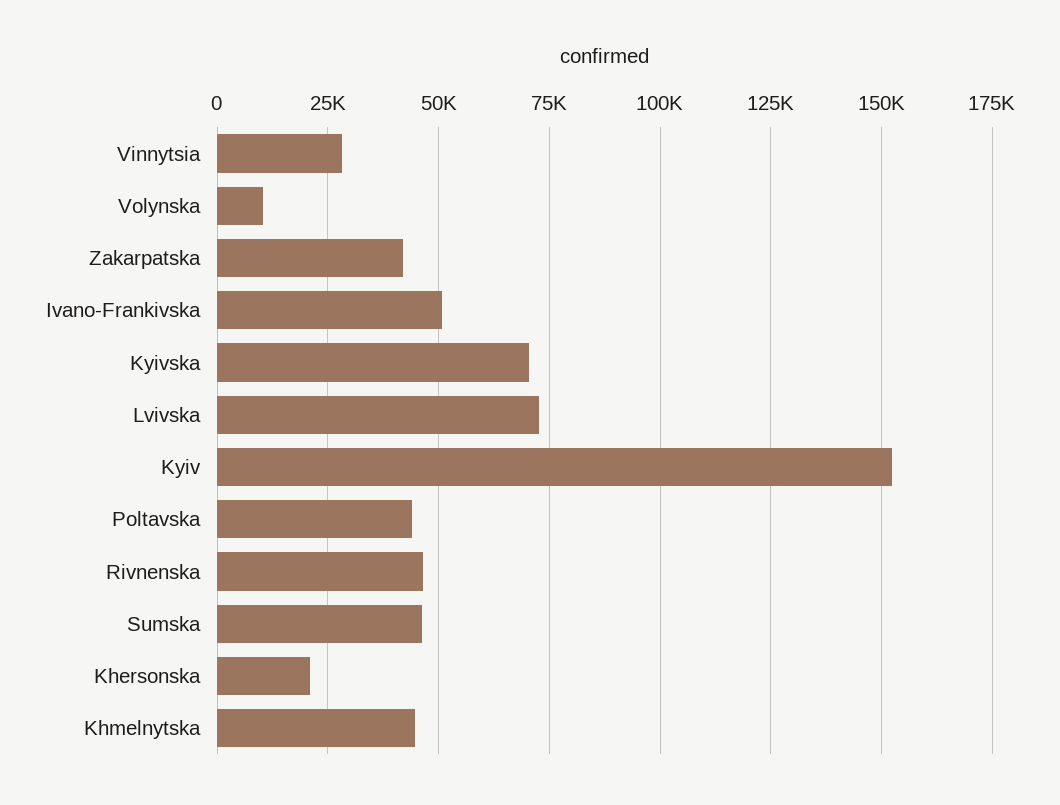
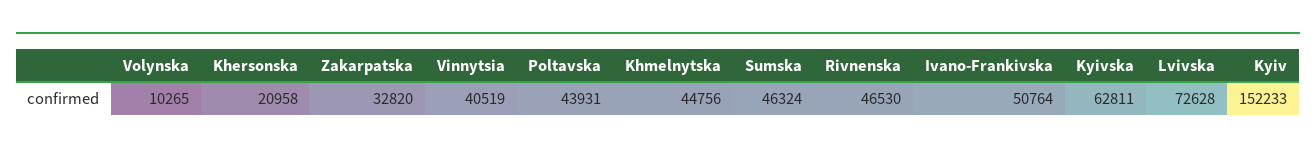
Vinnytsia: 27500 -> 40519
Zakarpatska: 42500 -> 32820
Kyivska: 70000 -> 62811

